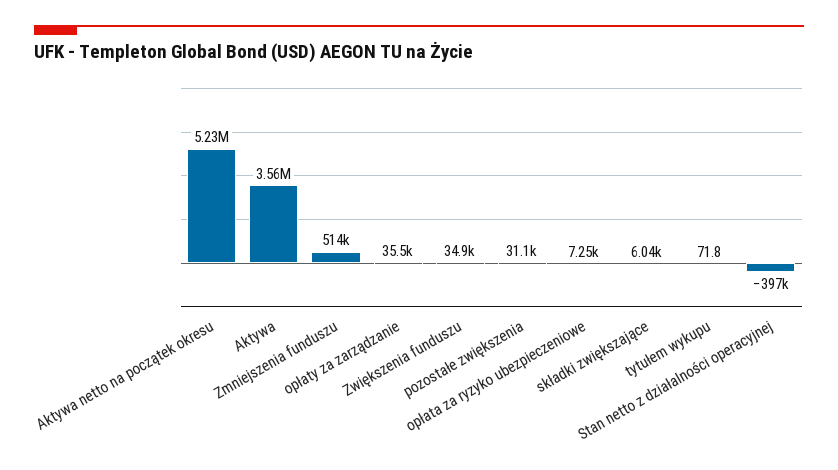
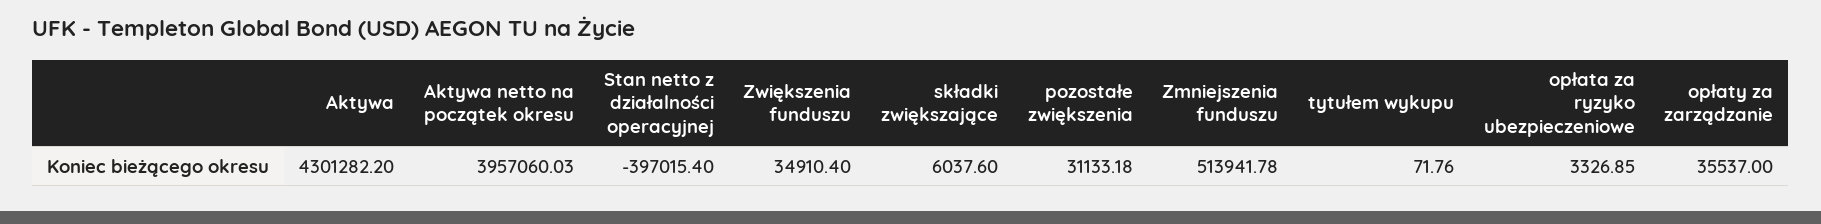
Aktywa netto na początek okresu: 5230000 -> 3957060.03
Aktywa: 3560000 -> 4301282.2
opłata za ryzyko ubezpieczeniowe: 7250 -> 3326.85

